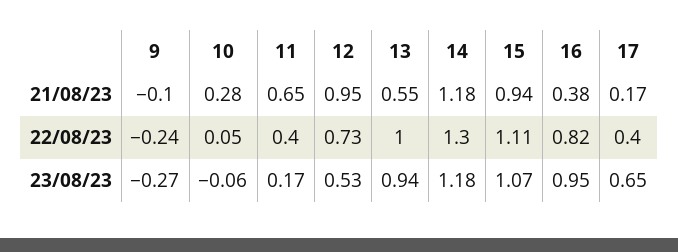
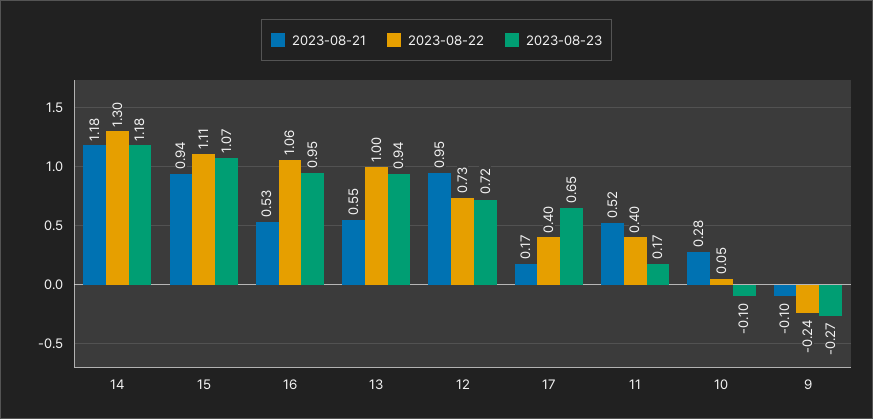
21/08/23, 11: 0.65 -> 0.52
21/08/23, 16: 0.38 -> 0.53
22/08/23, 16: 0.82 -> 1.06
23/08/23, 10: -0.06 -> -0.1
23/08/23, 12: 0.53 -> 0.72

